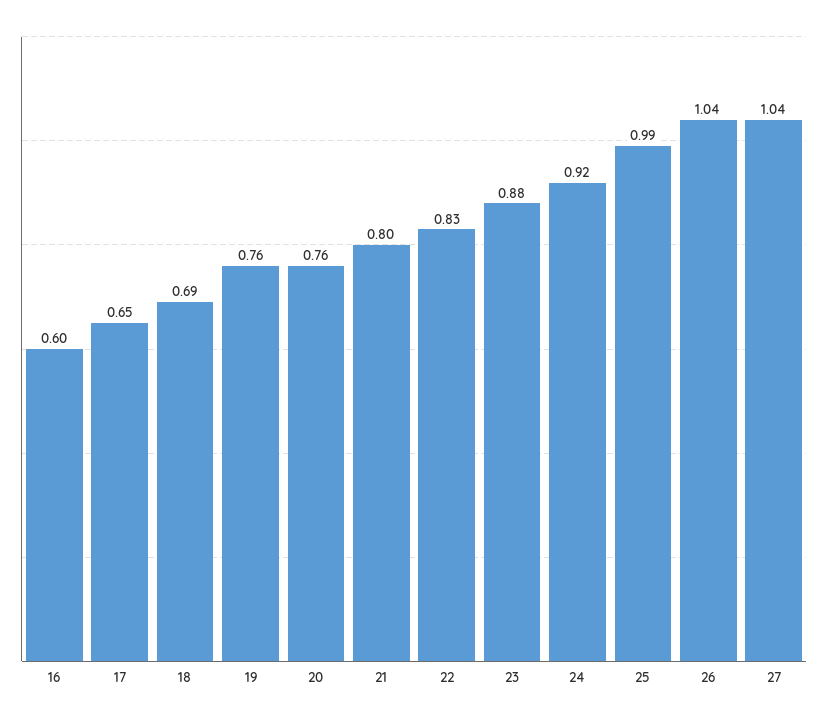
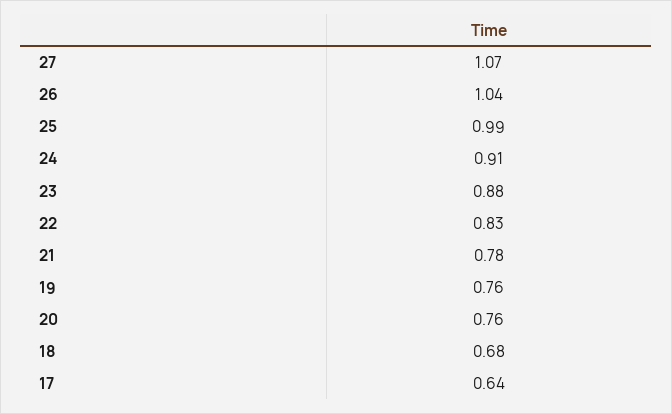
16: 0.6 -> none
17: 0.65 -> 0.64
18: 0.69 -> 0.68
21: 0.8 -> 0.78
24: 0.92 -> 0.91
27: 1.04 -> 1.07

